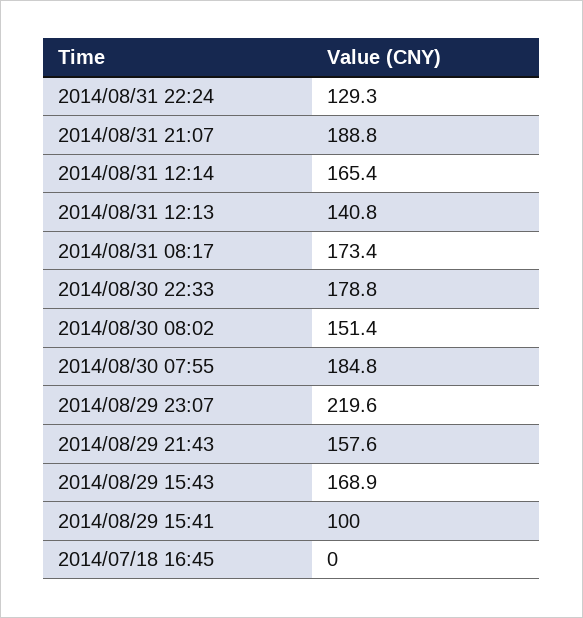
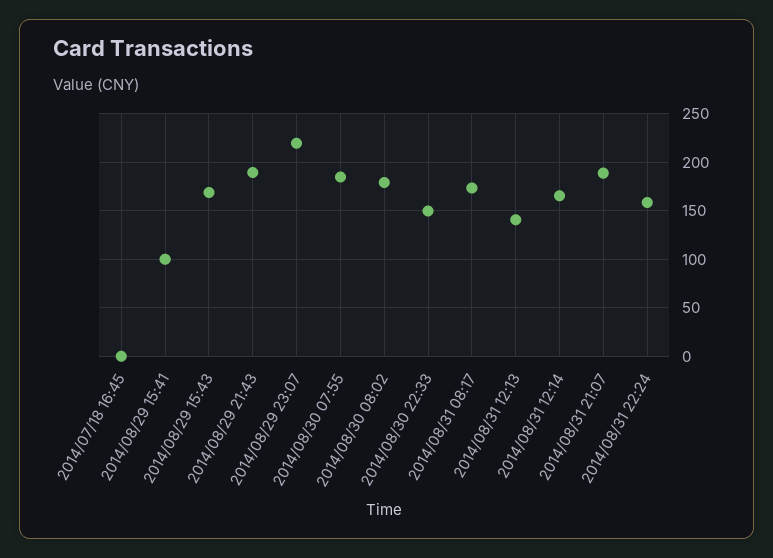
2014/08/31 22:24: 129.3 -> 160
2014/08/30 22:33: 178.8 -> 150
2014/08/30 08:02: 151.4 -> 180
2014/08/29 21:43: 157.6 -> 190

